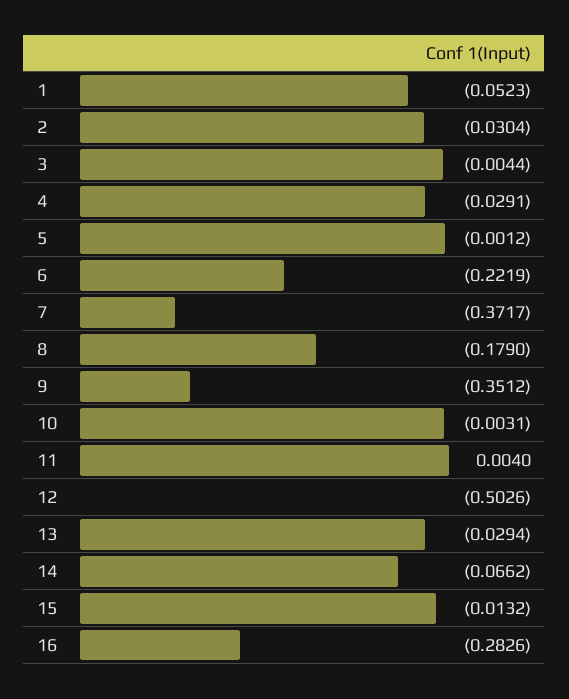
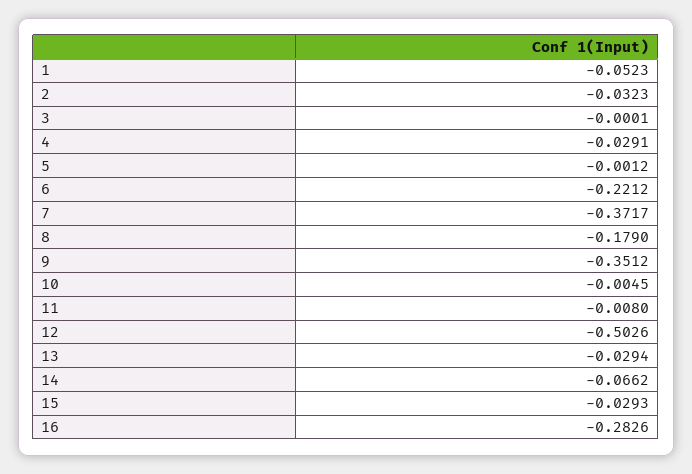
2: -0.0304 -> -0.0323
3: -0.0044 -> -0.0001
6: -0.2219 -> -0.2212
10: -0.0031 -> -0.0045
11: 0.004 -> -0.008
15: -0.0132 -> -0.0293

